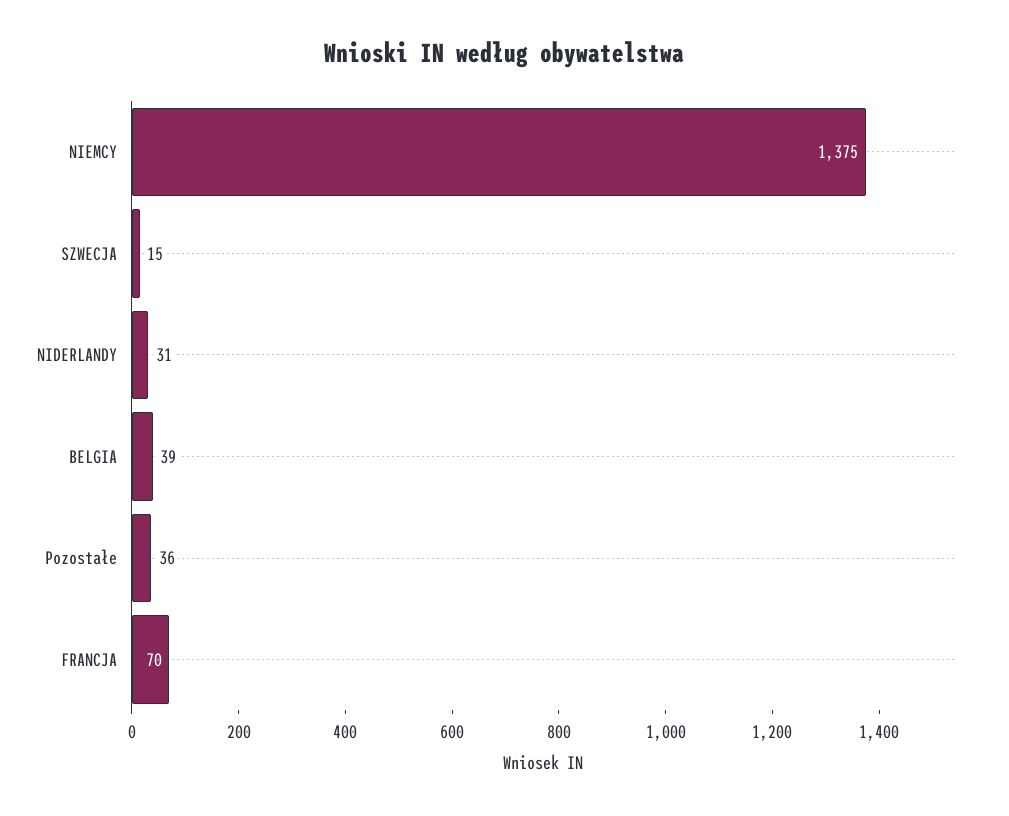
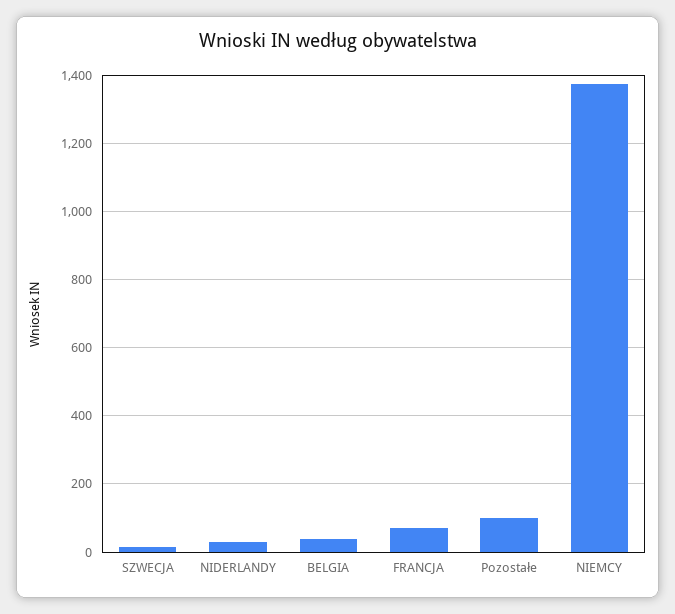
Pozostałe: 36 -> 100

